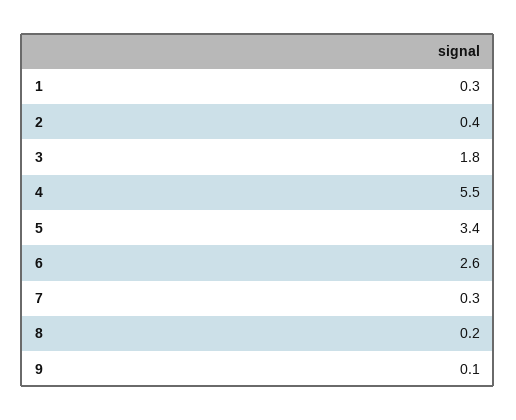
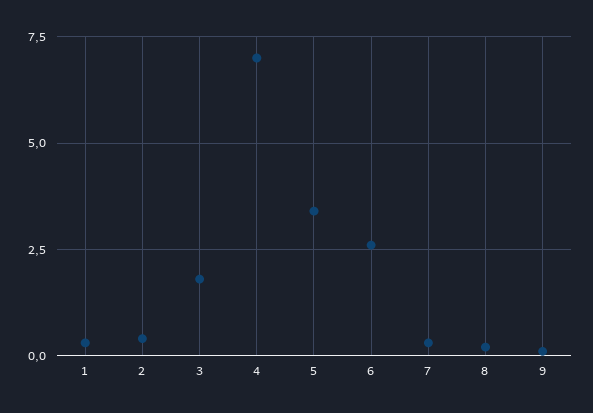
4: 5.5 -> 7

